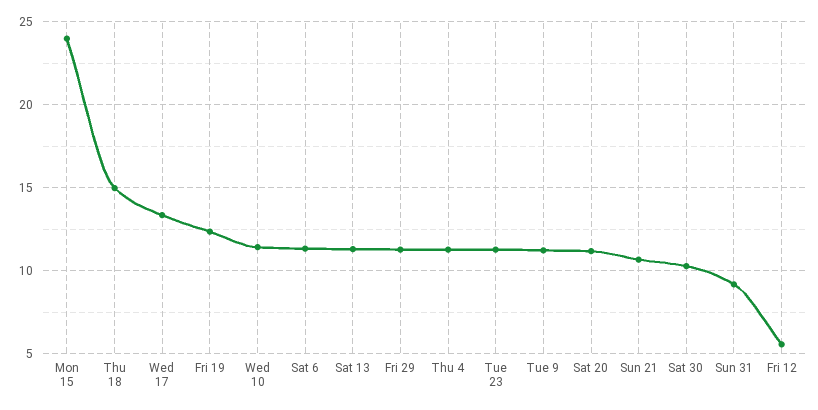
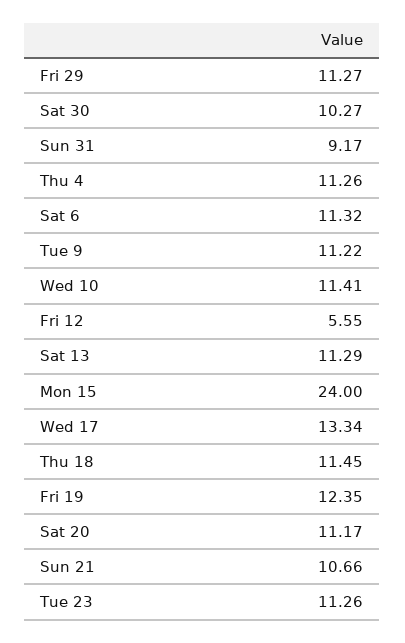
Thu 18: 15 -> 11.45

